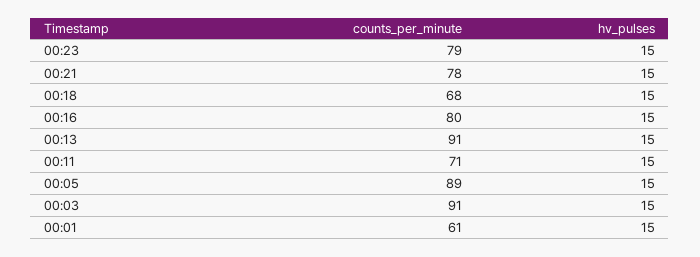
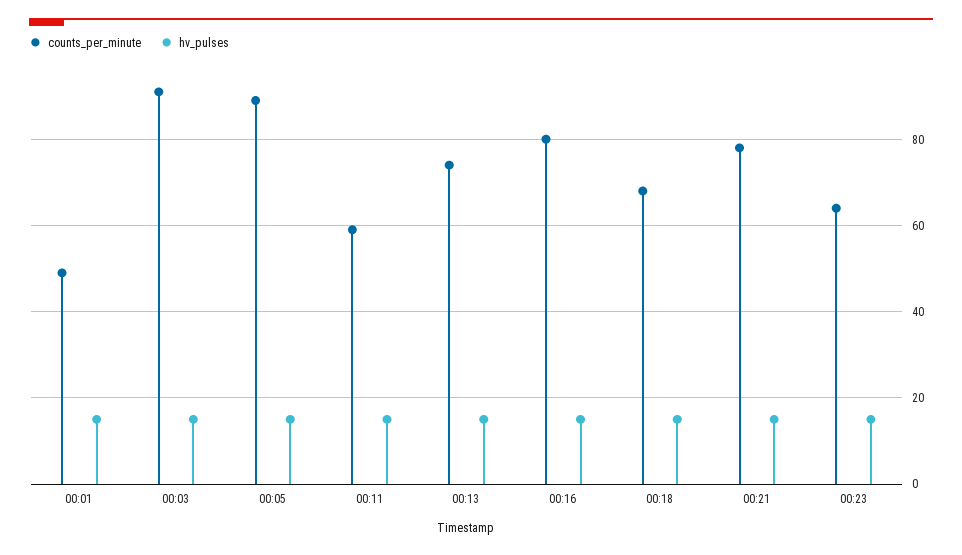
counts_per_minute, 00:23: 79 -> 65
counts_per_minute, 00:13: 91 -> 75
counts_per_minute, 00:11: 71 -> 60
counts_per_minute, 00:01: 61 -> 50

